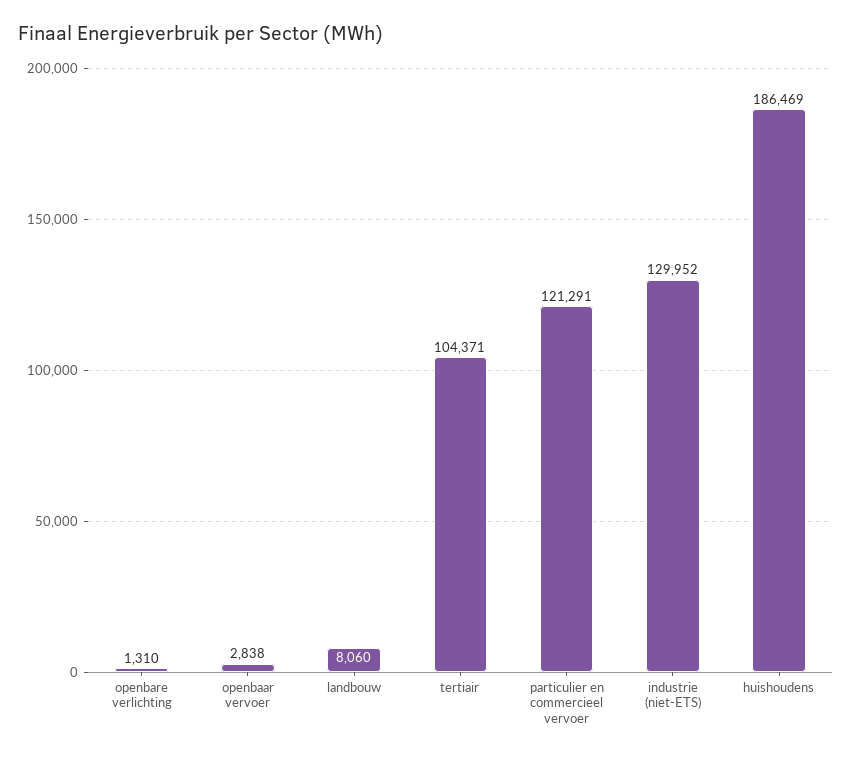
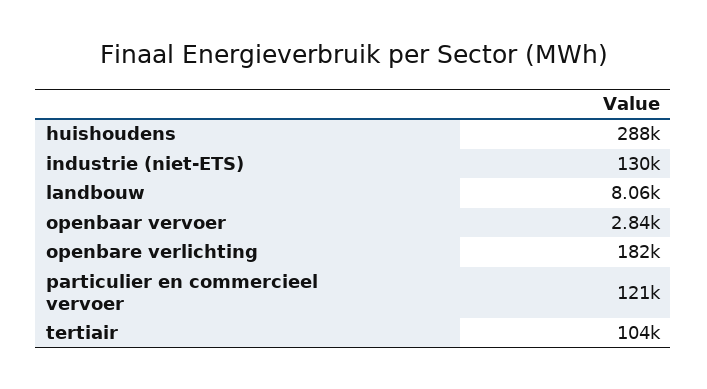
openbare verlichting: 1310 -> 182000
huishoudens: 186469 -> 288000

